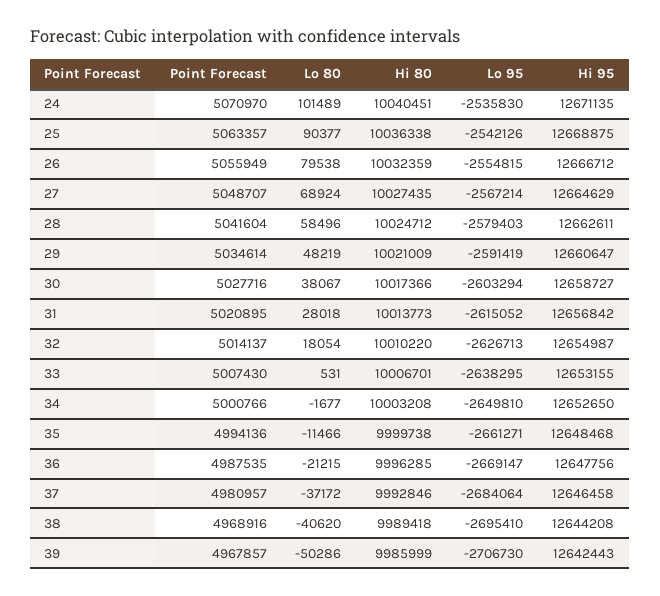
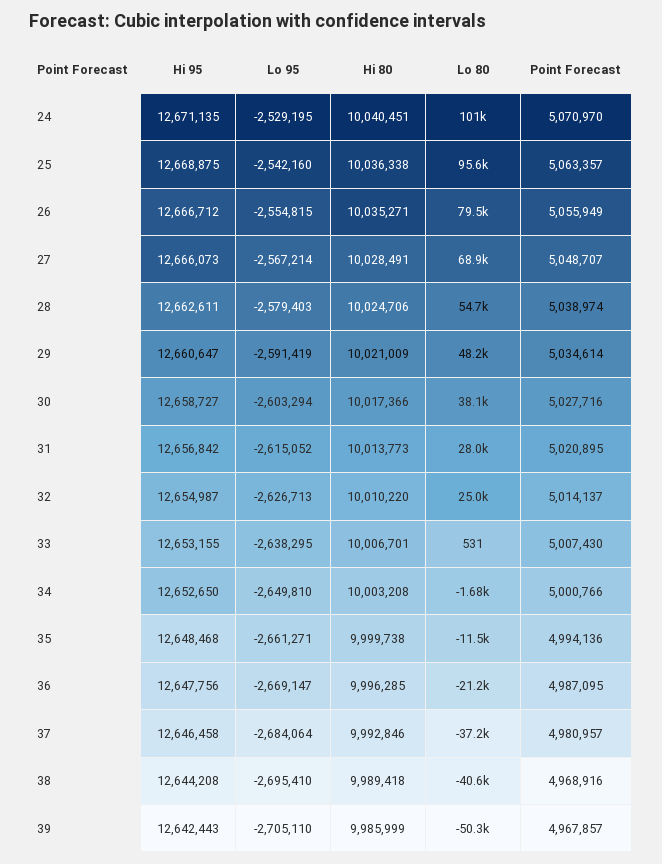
Lo 95, 24: -2535830 -> -2529195
Lo 80, 25: 90377 -> 95600
Lo 95, 25: -2542126 -> -2542160
Hi 80, 26: 10032359 -> 10035271
Hi 80, 27: 10027435 -> 10028491
Hi 95, 27: 12664629 -> 12666073
Point Forecast, 28: 5041604 -> 5038974
Lo 80, 28: 58496 -> 54700
Hi 80, 28: 10024712 -> 10024706
Lo 80, 32: 18054 -> 25000
Point Forecast, 36: 4987535 -> 4987095
Lo 95, 39: -2706730 -> -2705110

